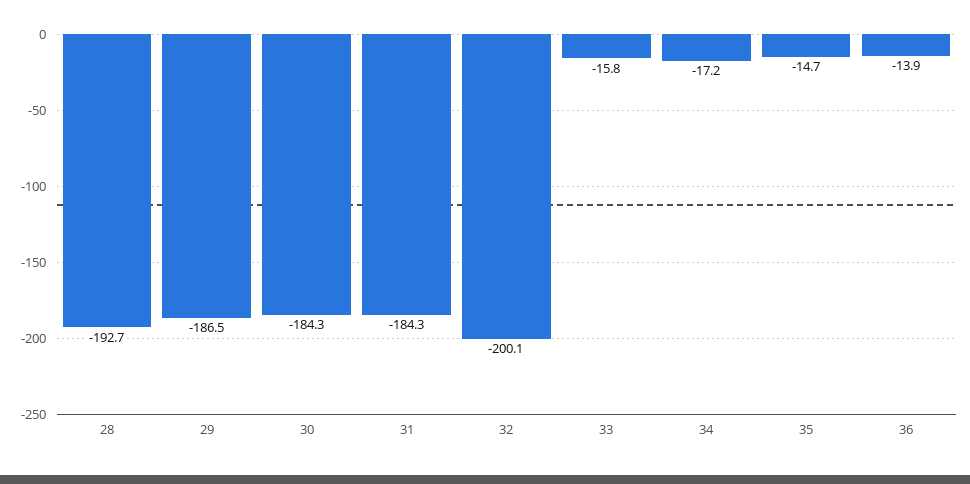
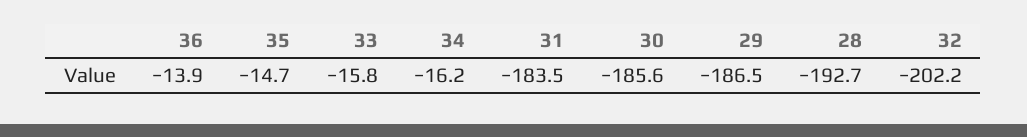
30: -184.3 -> -185.6
31: -184.3 -> -183.5
32: -200.1 -> -202.2
34: -17.2 -> -16.2

